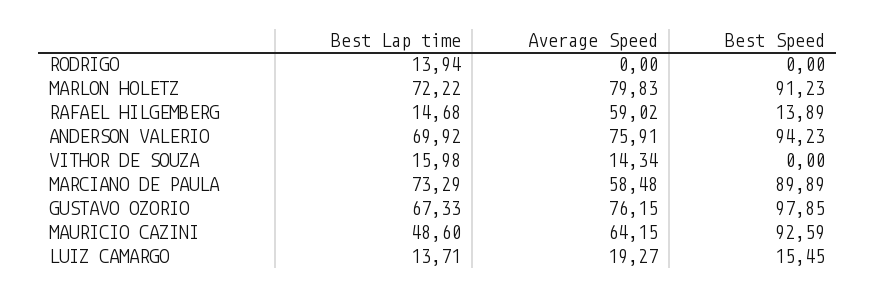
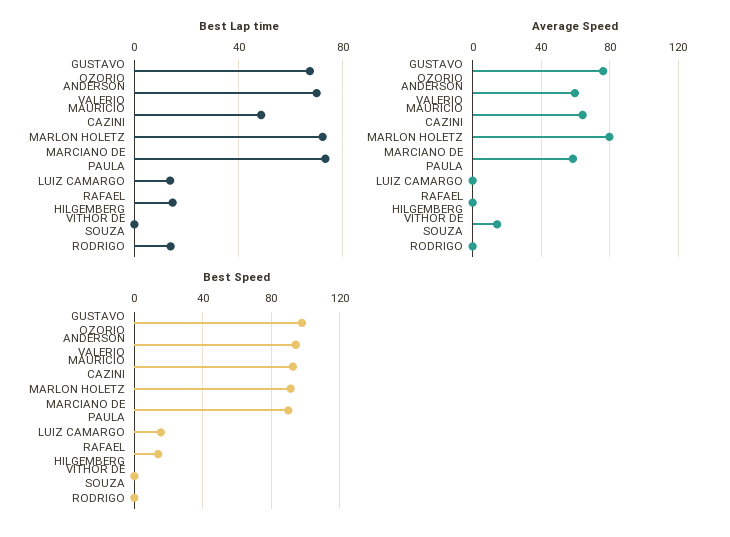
Average Speed, RAFAEL HILGEMBERG: 59.02 -> 0
Average Speed, ANDERSON VALERIO: 75.91 -> 60
Best Lap time, VITHOR DE SOUZA: 15.98 -> 0
Average Speed, LUIZ CAMARGO: 19.27 -> 0

